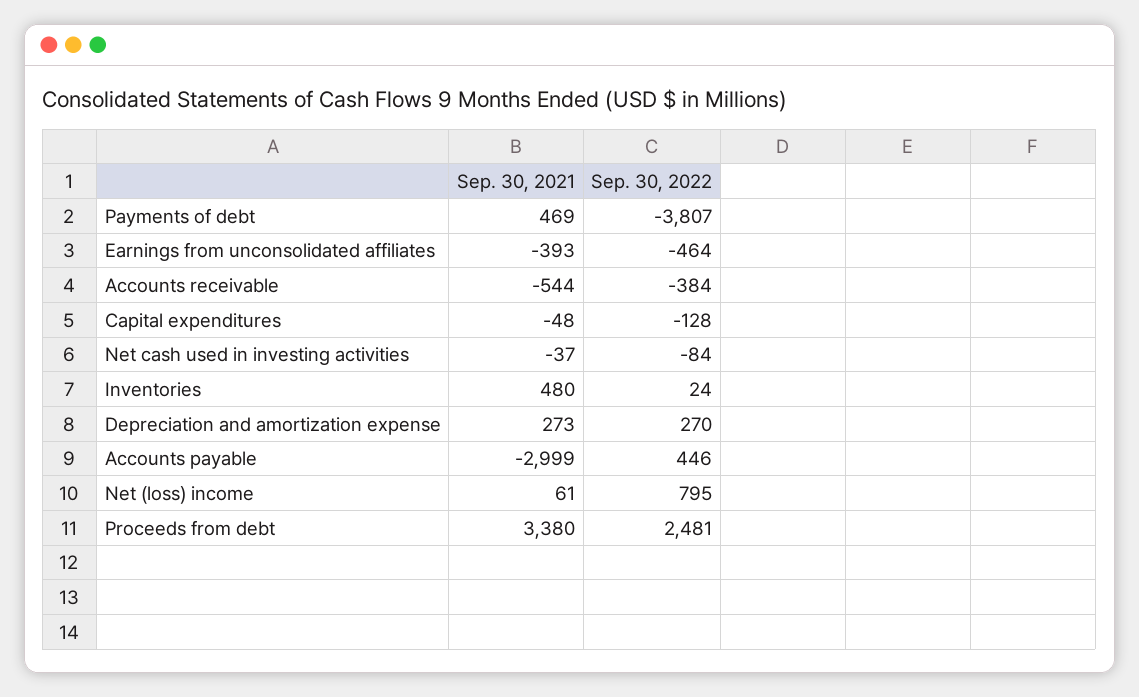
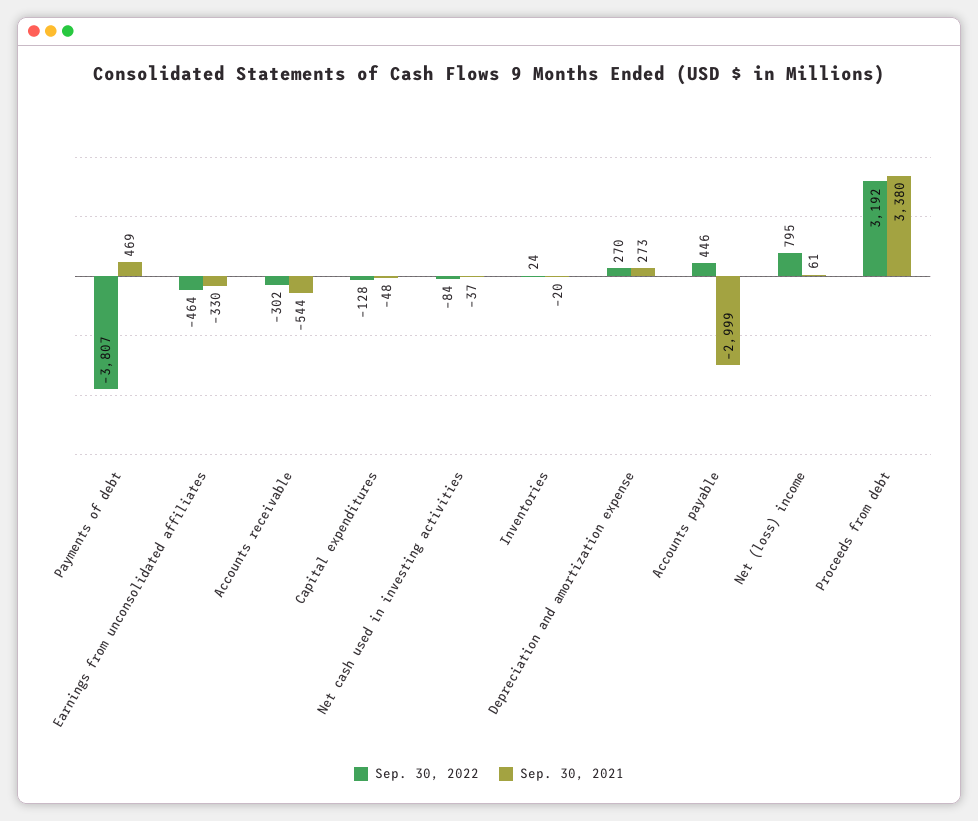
Sep. 30, 2021, Earnings from unconsolidated affiliates: -393 -> -330
Sep. 30, 2022, Accounts receivable: -384 -> -302
Sep. 30, 2021, Inventories: 480 -> -20
Sep. 30, 2022, Proceeds from debt: 2481 -> 3192

